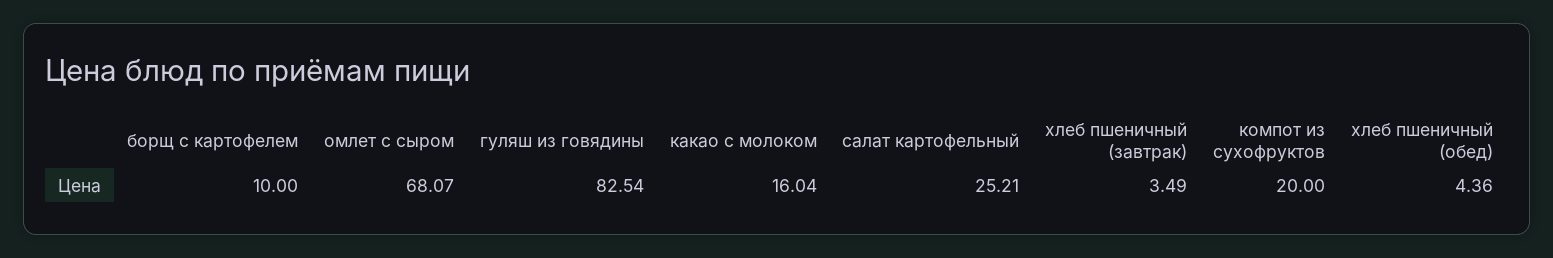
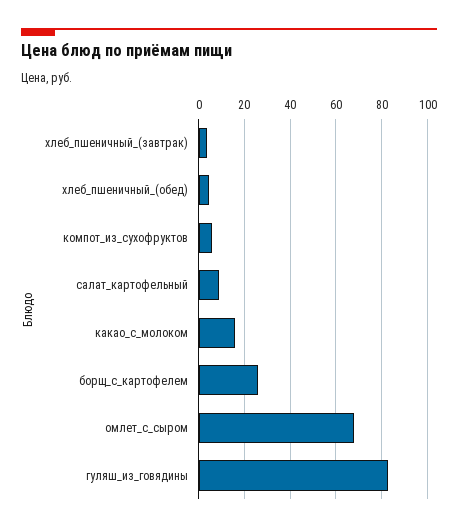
борщ с картофелем: 10 -> 25
салат картофельный: 25.21 -> 10
компот из сухофруктов: 20 -> 5

